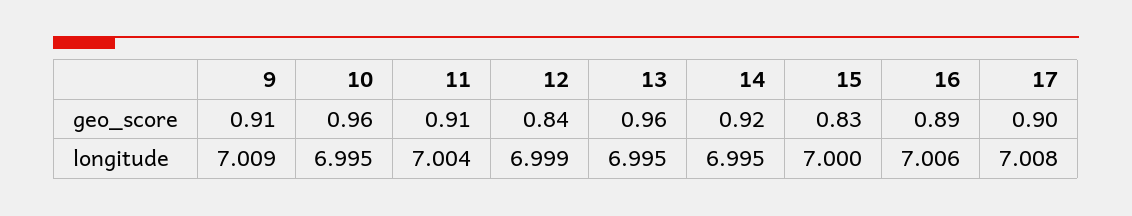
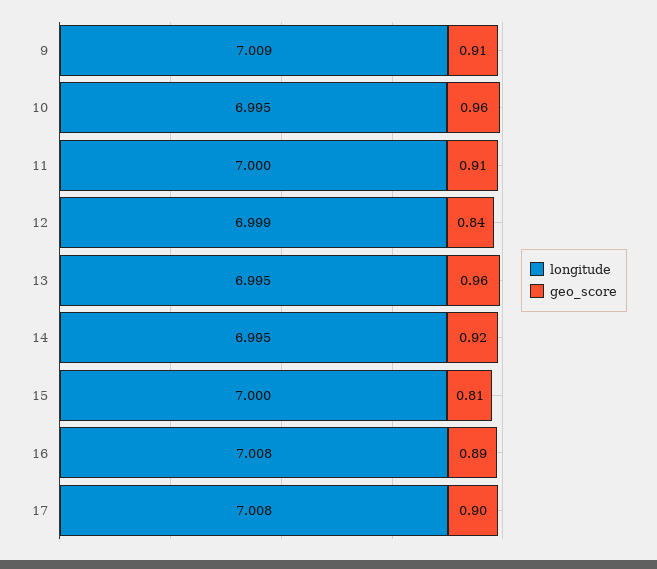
geo_score, 15: 0.83 -> 0.81
longitude, 11: 7.004 -> 7
longitude, 16: 7.006 -> 7.008

